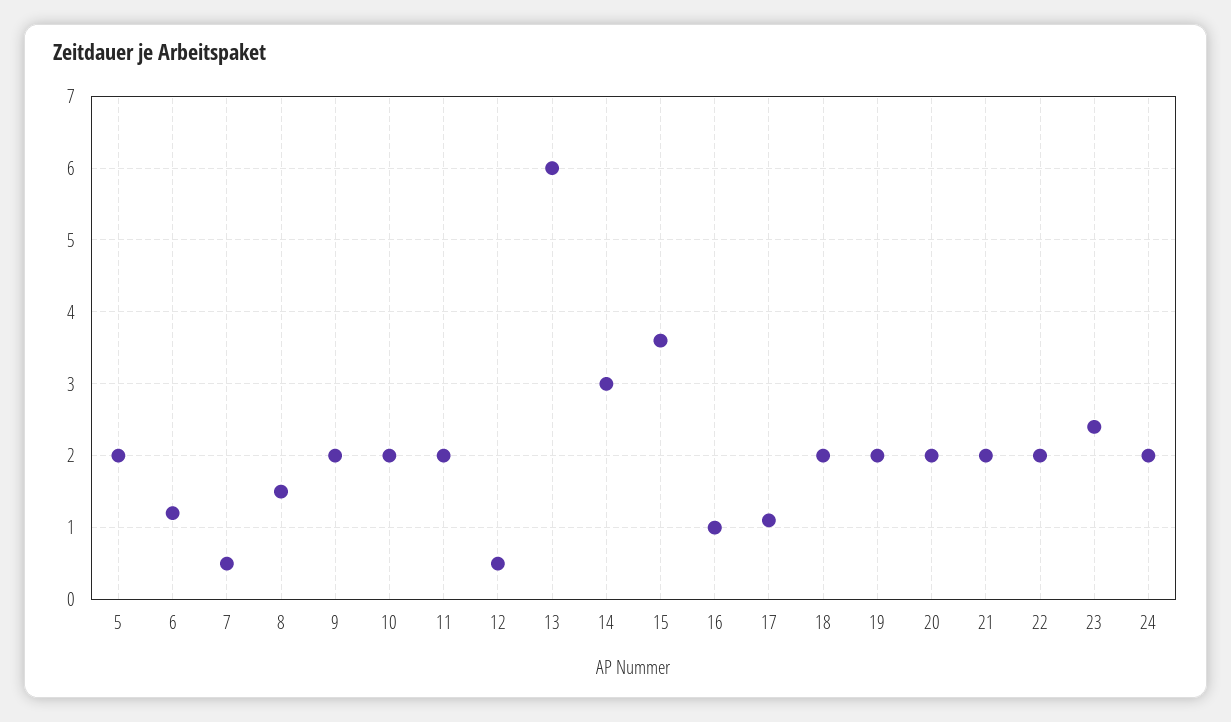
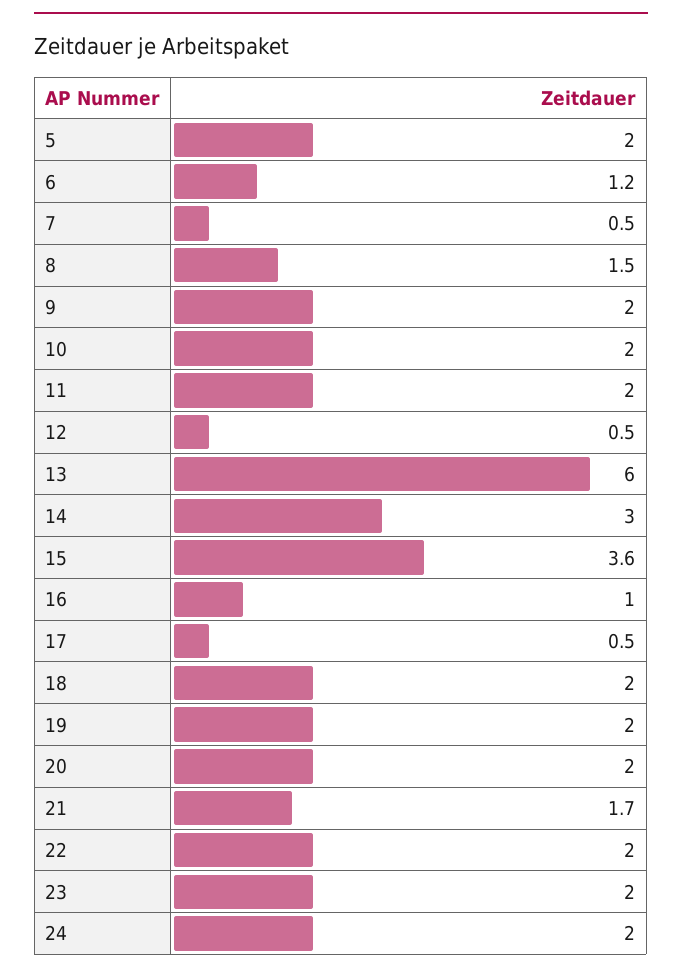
17: 1.1 -> 0.5
21: 2 -> 1.7
23: 2.4 -> 2

